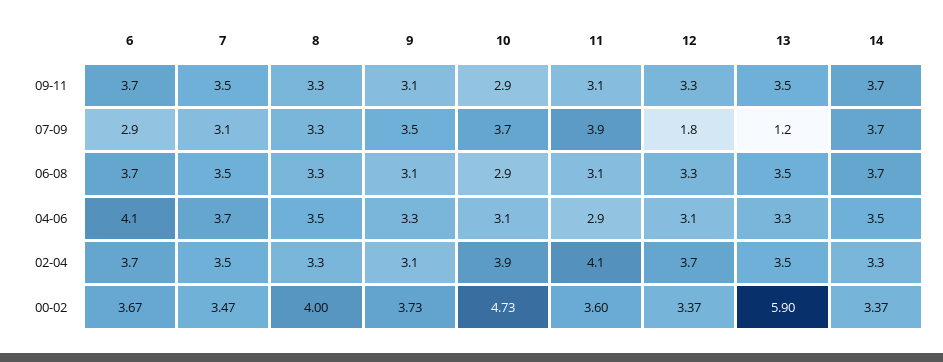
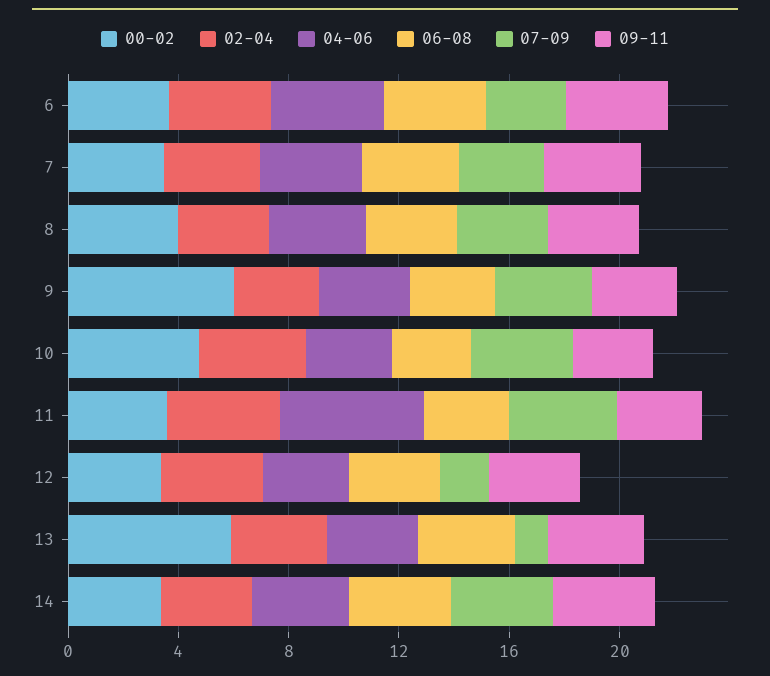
04-06, 11: 2.9 -> 5
00-02, 9: 3.73 -> 6

